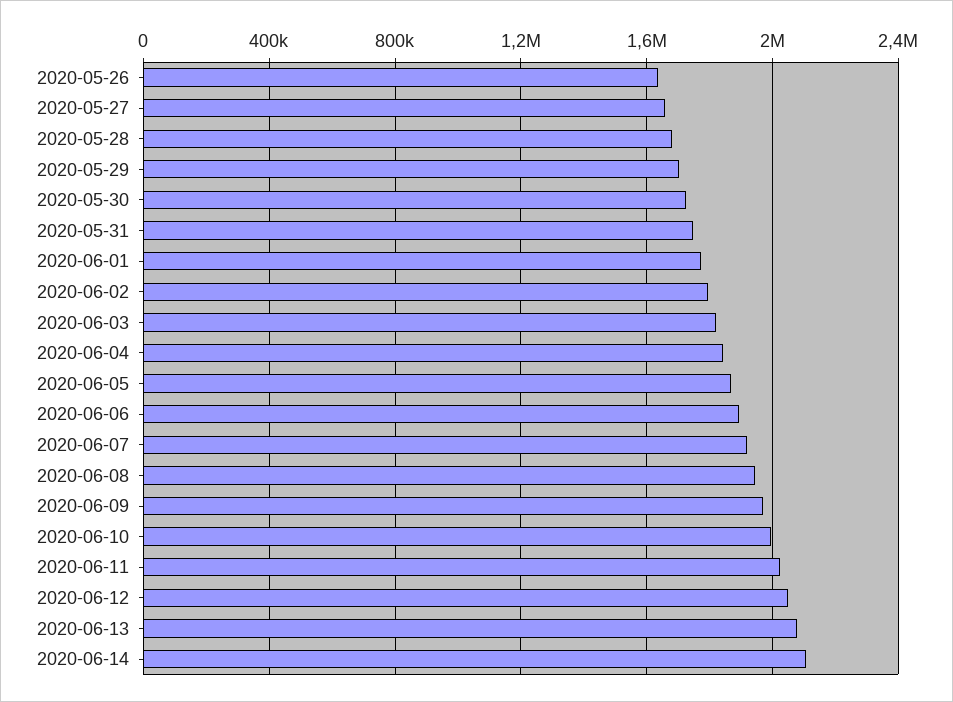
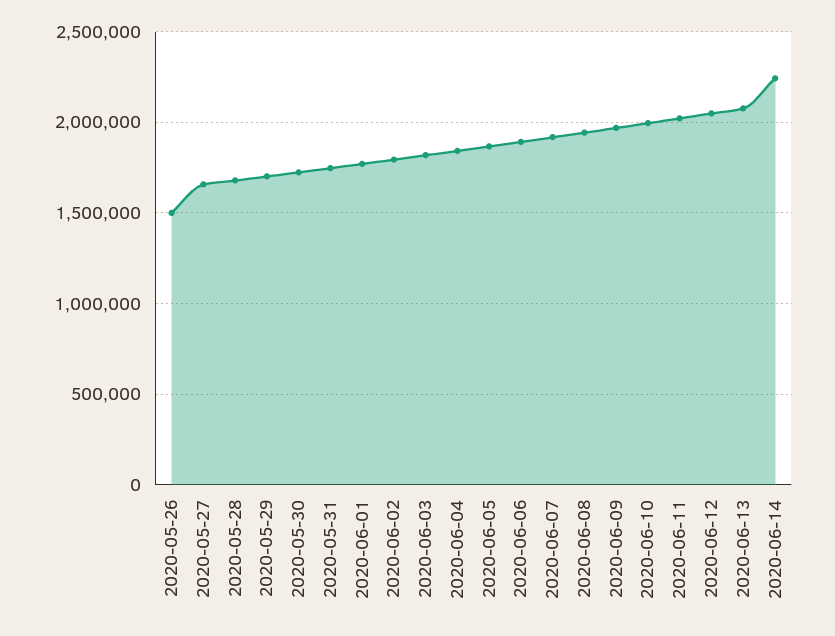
2020-05-26: 1650000 -> 1500000
2020-06-14: 2100000 -> 2250000

